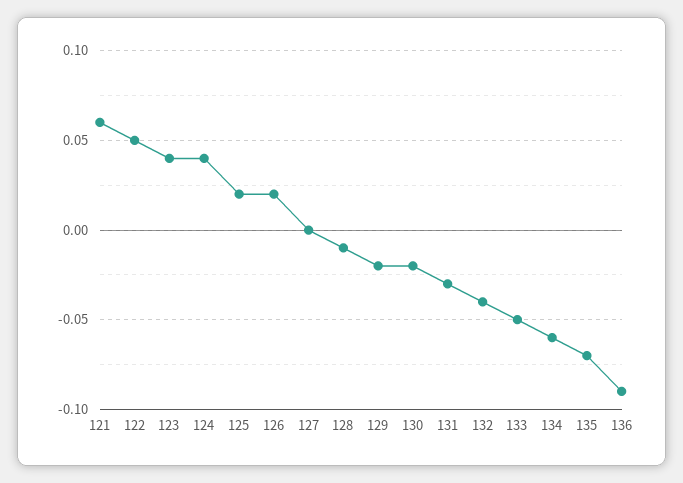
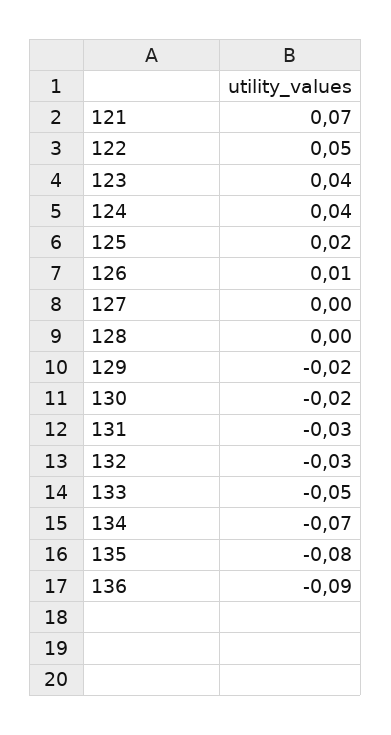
121: 0.06 -> 0.07
126: 0.02 -> 0.01
128: -0.01 -> 0
132: -0.04 -> -0.03
134: -0.06 -> -0.07
135: -0.07 -> -0.08

